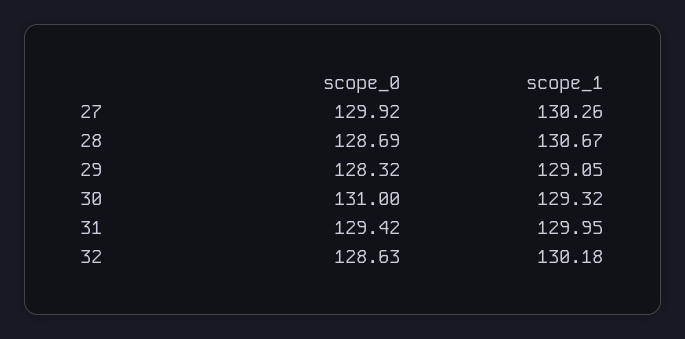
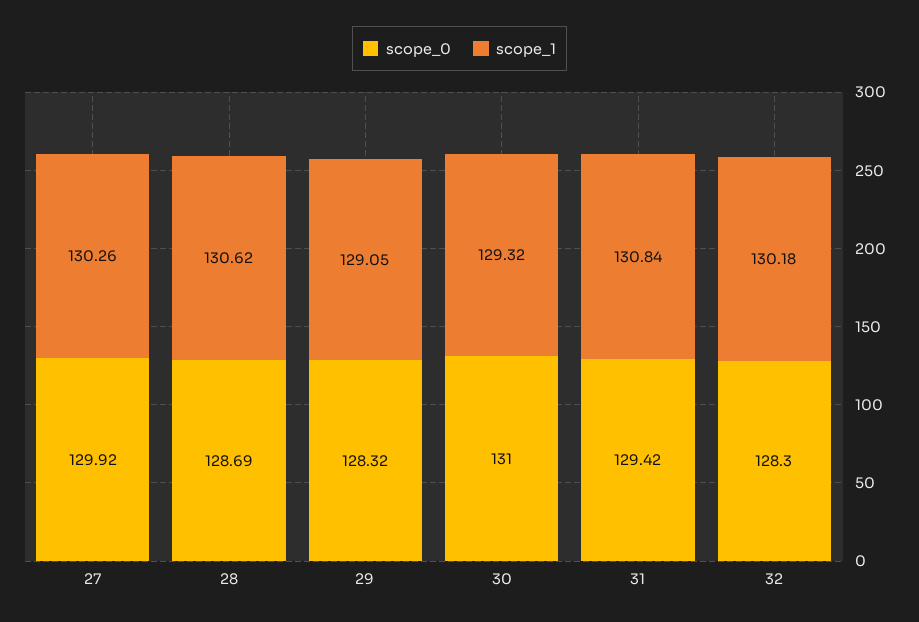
scope_1, 28: 130.67 -> 130.62
scope_1, 31: 129.95 -> 130.84
scope_0, 32: 128.63 -> 128.3

